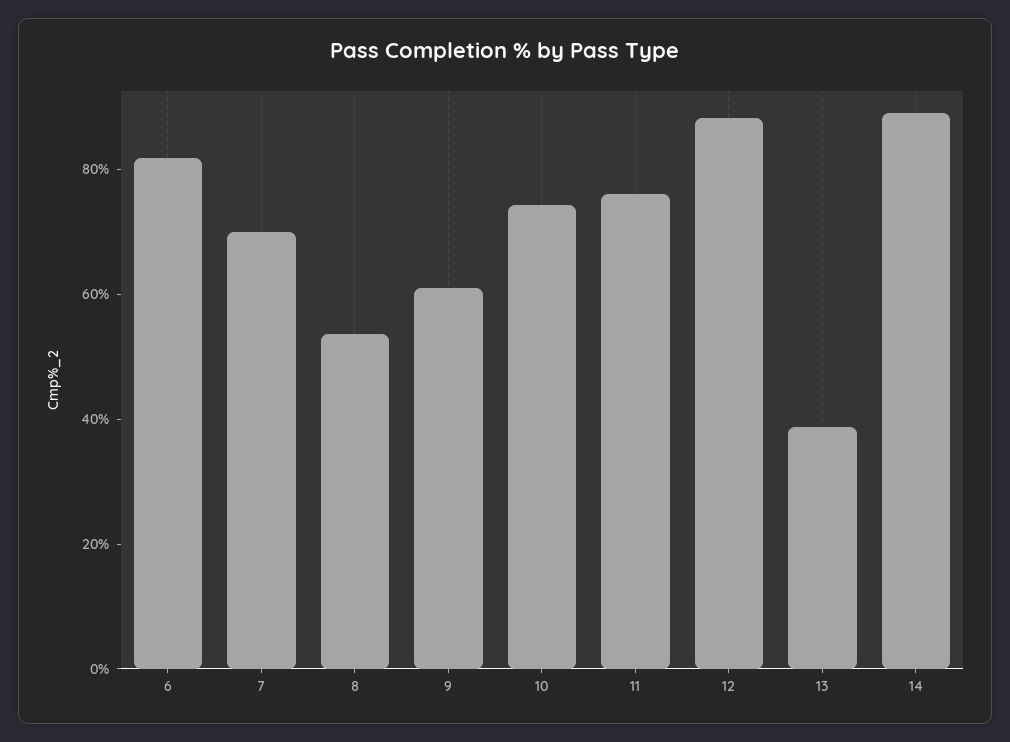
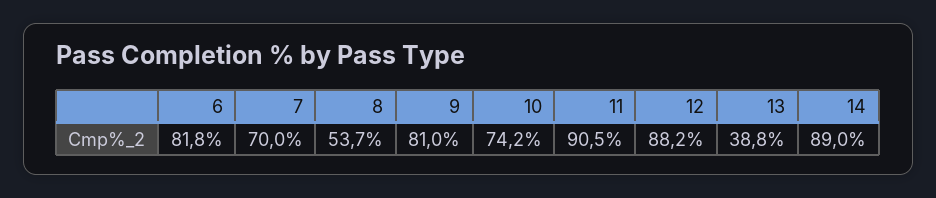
9: 60 -> 81
11: 75 -> 90.5

